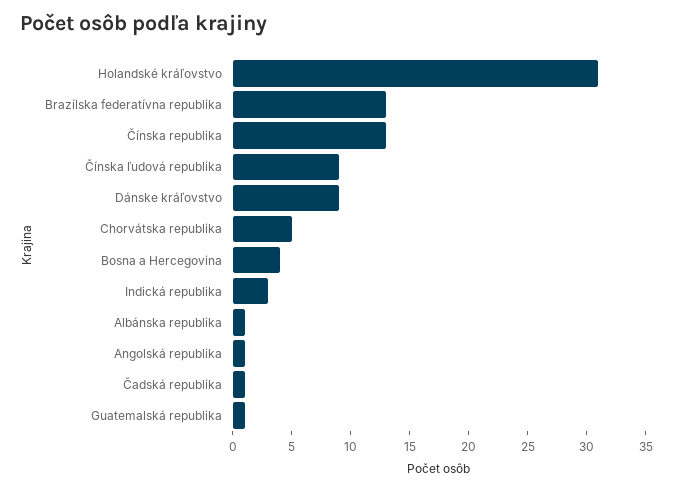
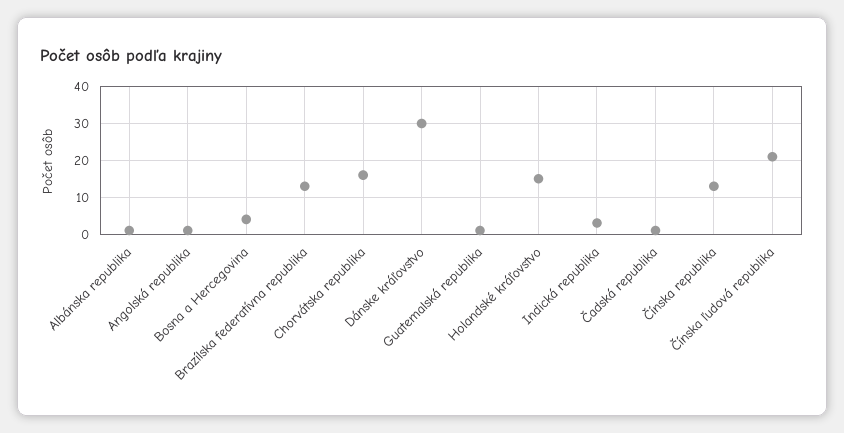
Holandské kráľovstvo: 31 -> 15
Čínska ľudová republika: 9 -> 20
Dánske kráľovstvo: 9 -> 30
Chorvátska republika: 5 -> 15

